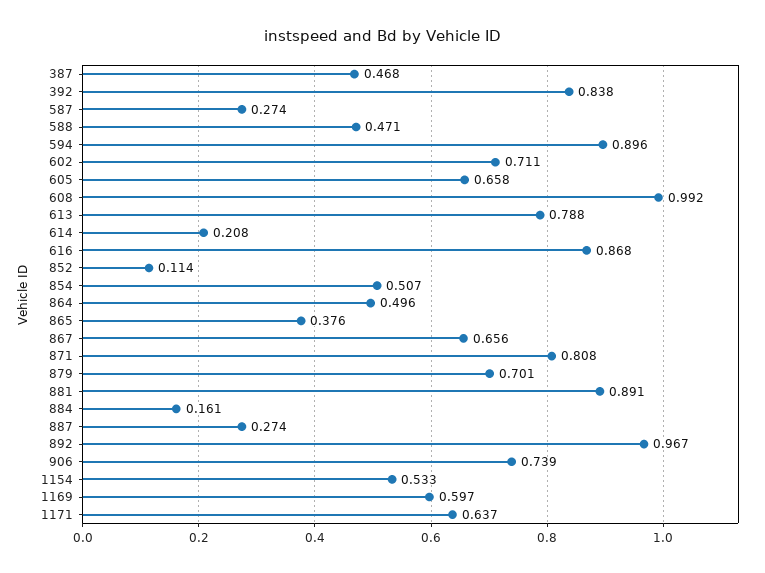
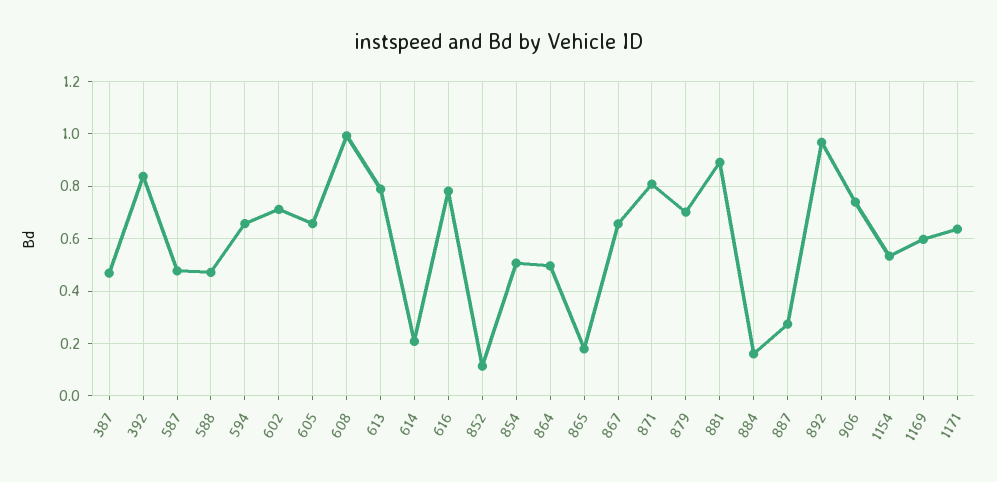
587: 0.274 -> 0.475
594: 0.896 -> 0.65
616: 0.868 -> 0.775
865: 0.376 -> 0.175

